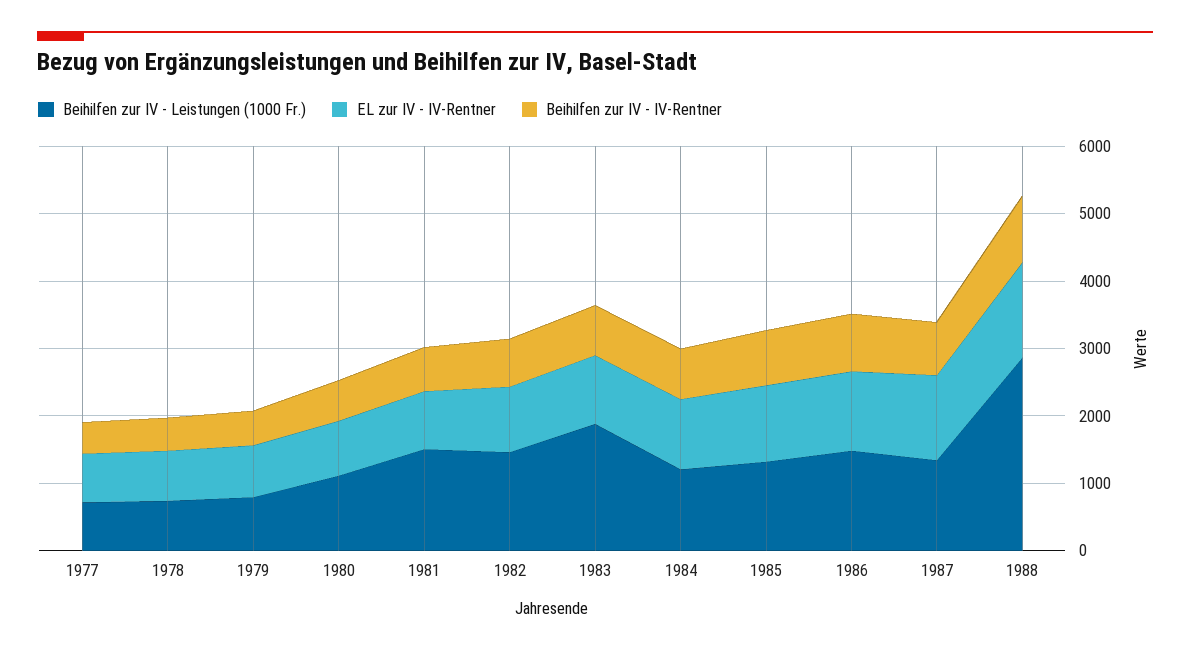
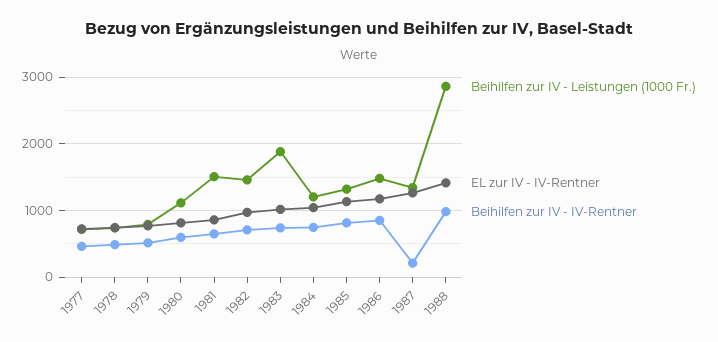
Beihilfen zur IV - IV-Rentner, 1987: 800 -> 200

